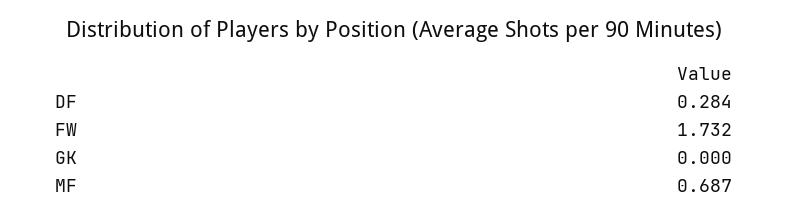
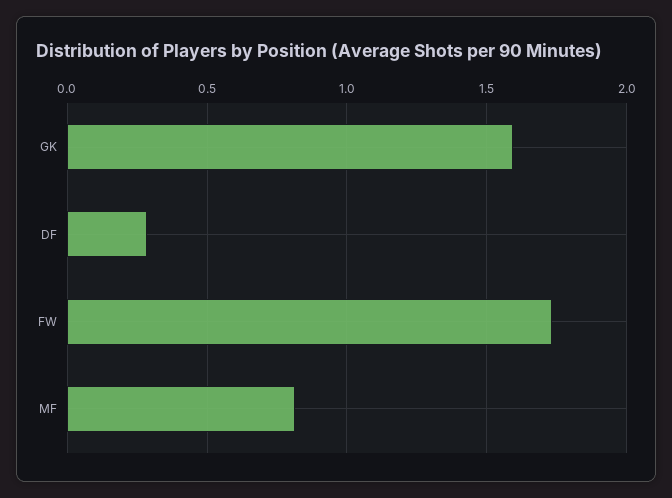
GK: 0 -> 1.6
MF: 0.687 -> 0.8

